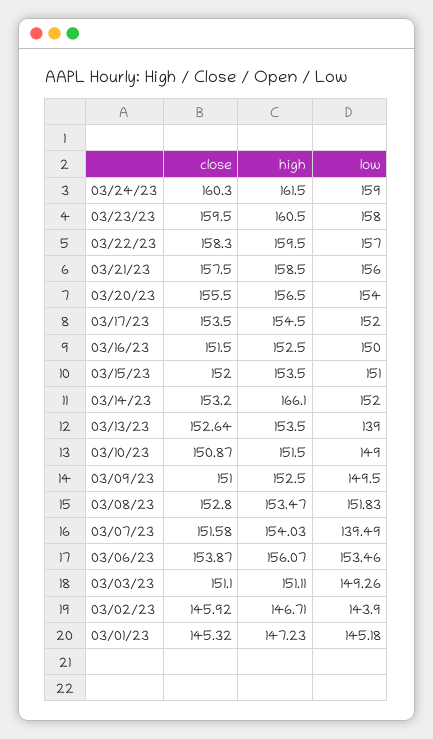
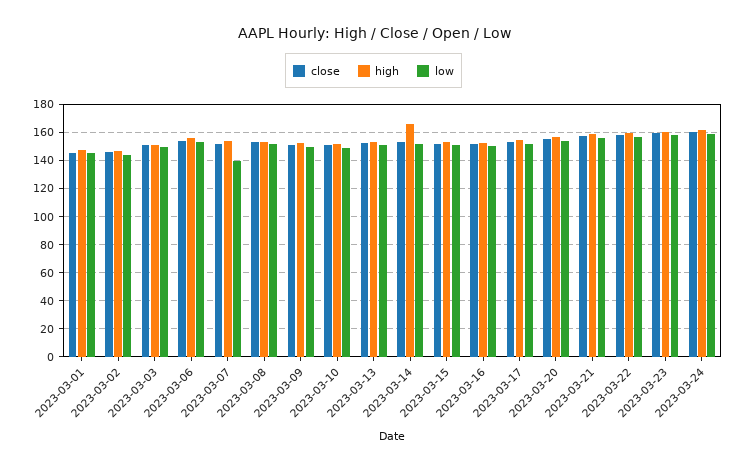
low, 03/13/23: 139 -> 150

